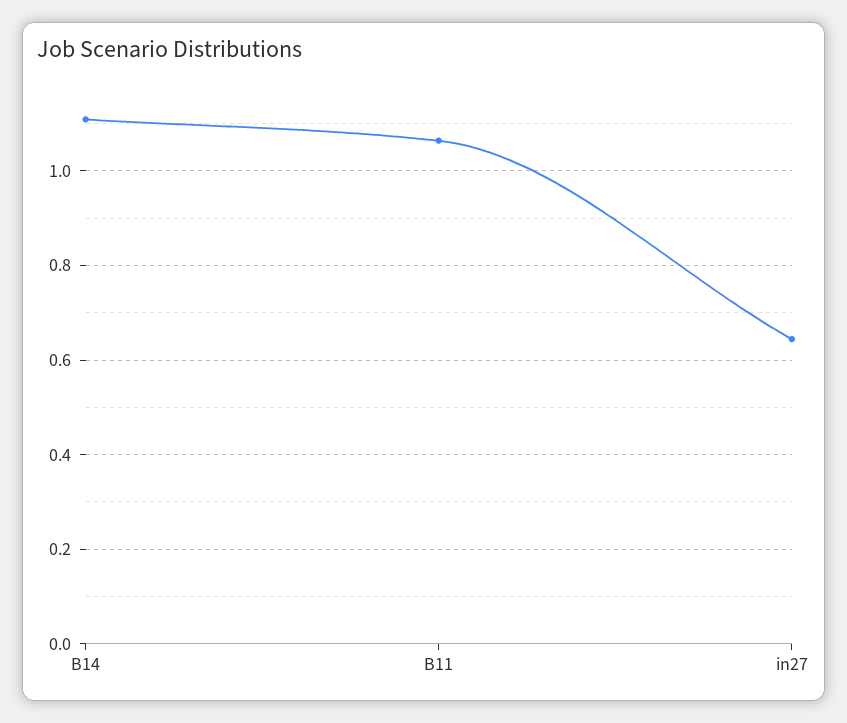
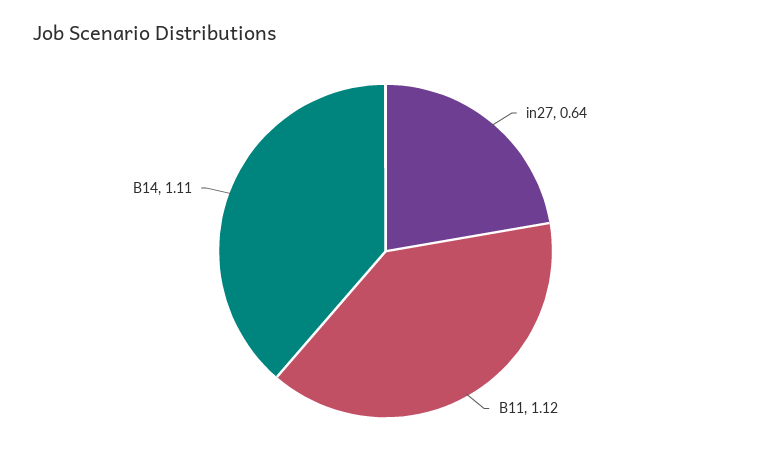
B11: 1.06 -> 1.12

